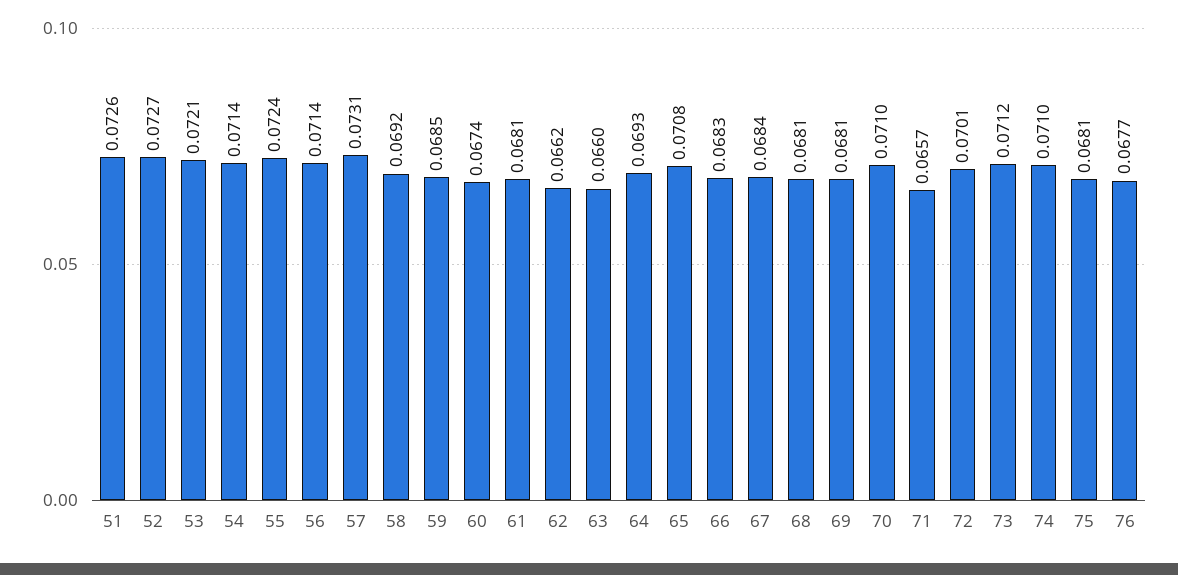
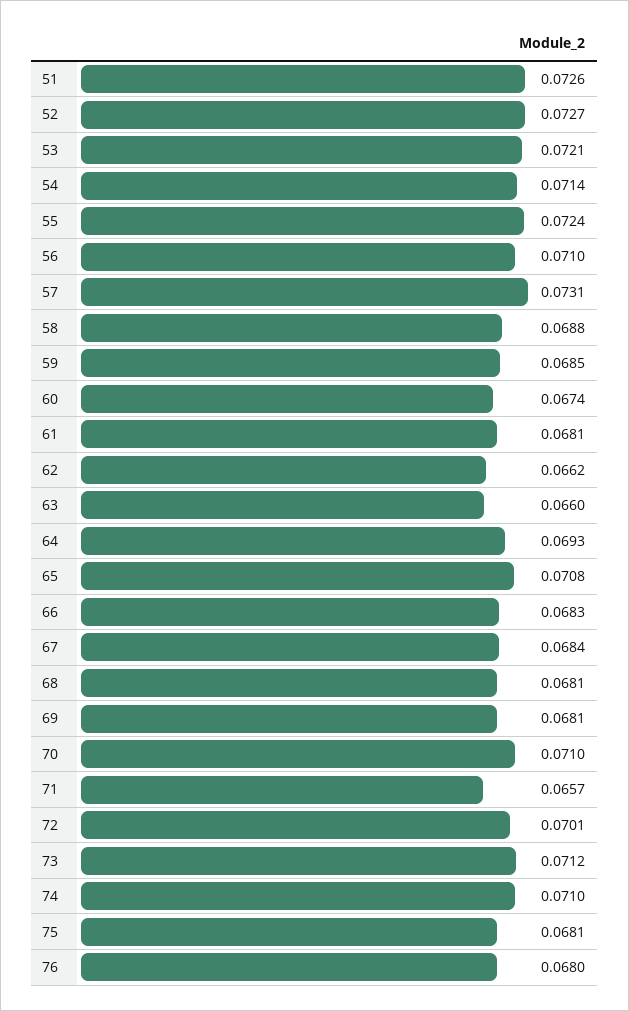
56: 0.0714 -> 0.071
58: 0.0692 -> 0.0688
76: 0.0677 -> 0.068

